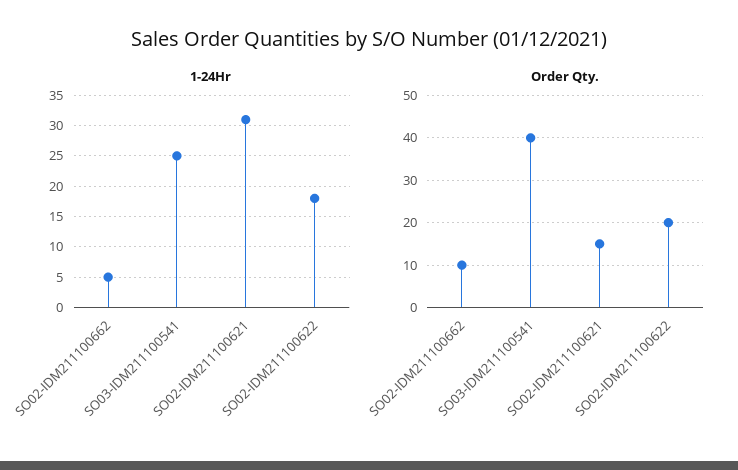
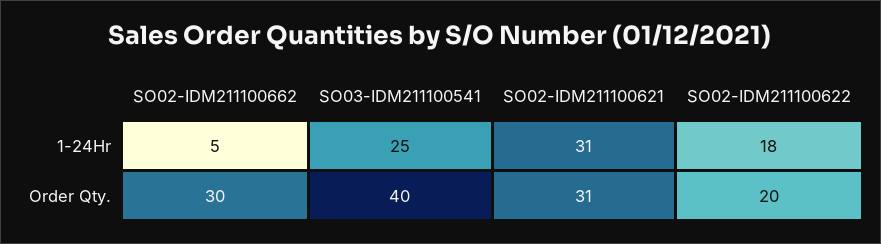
Order Qty., SO02-IDM211100662: 10 -> 30
Order Qty., SO02-IDM211100621: 15 -> 31

